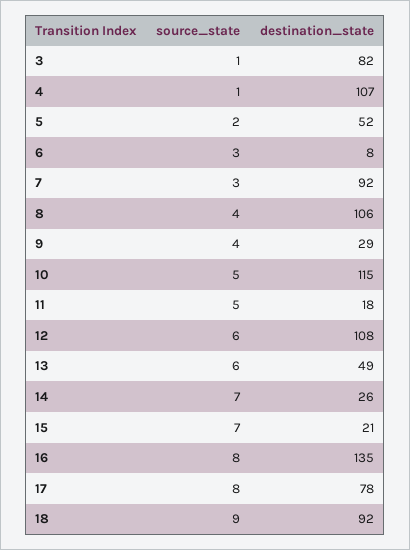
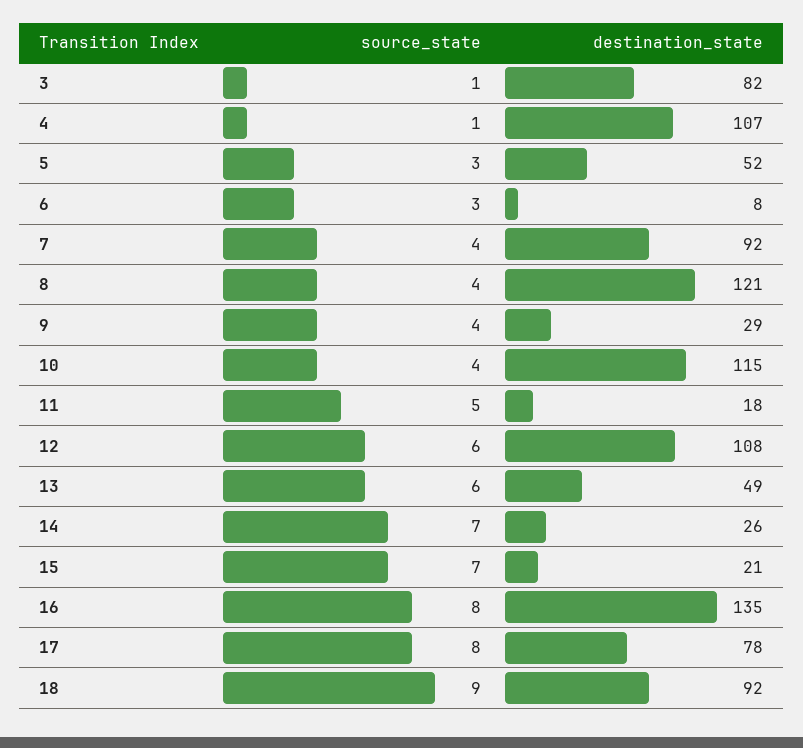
source_state, 5: 2 -> 3
source_state, 7: 3 -> 4
destination_state, 8: 106 -> 121
source_state, 10: 5 -> 4

